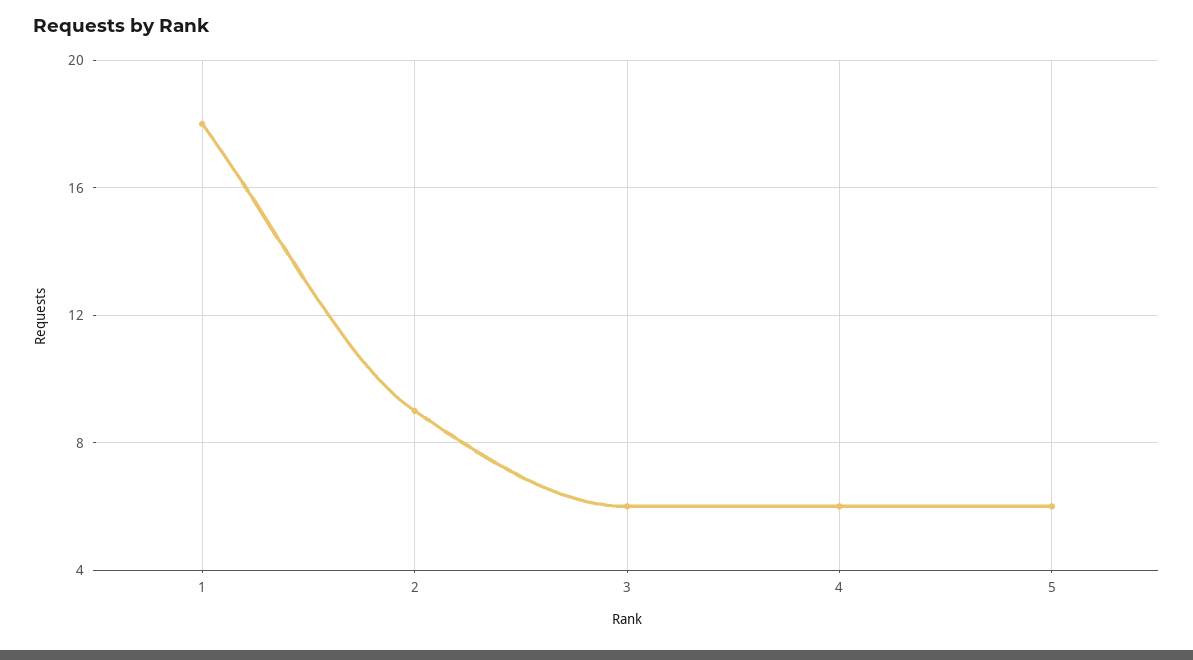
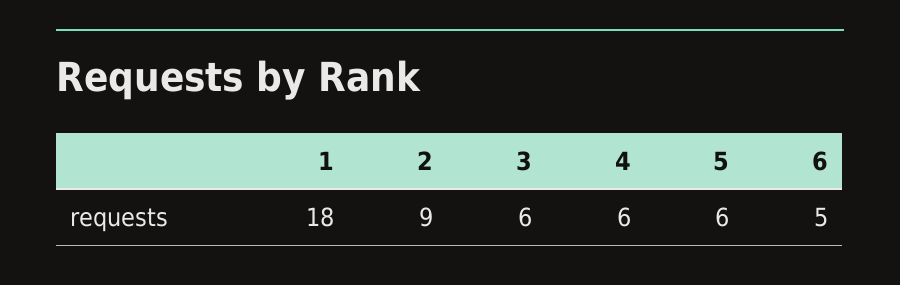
6: none -> 5

